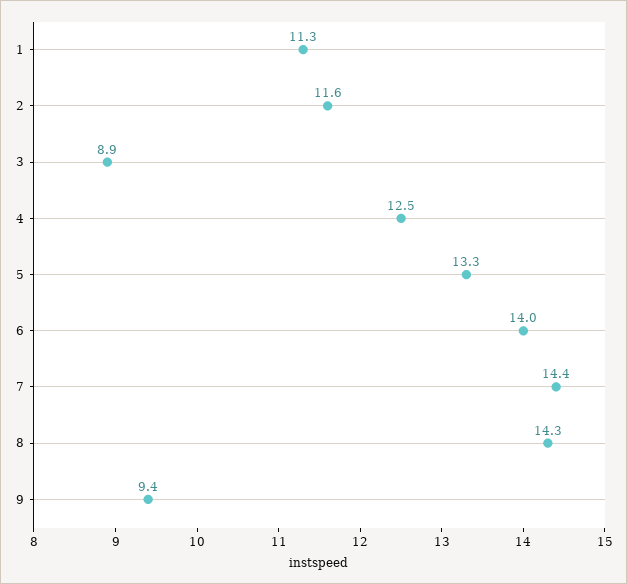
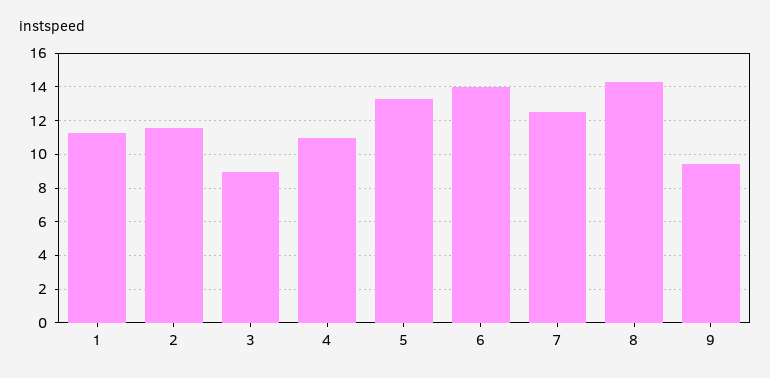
4: 12.5 -> 11
7: 14.4 -> 12.5

